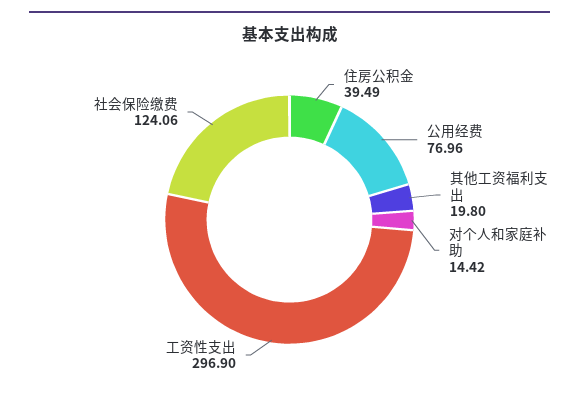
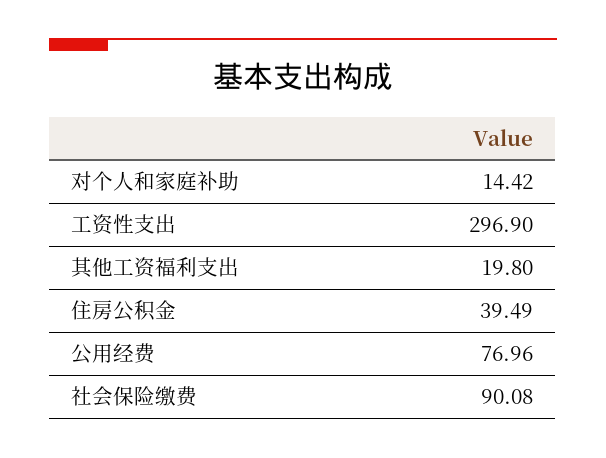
社会保险缴费: 124.06 -> 90.08

